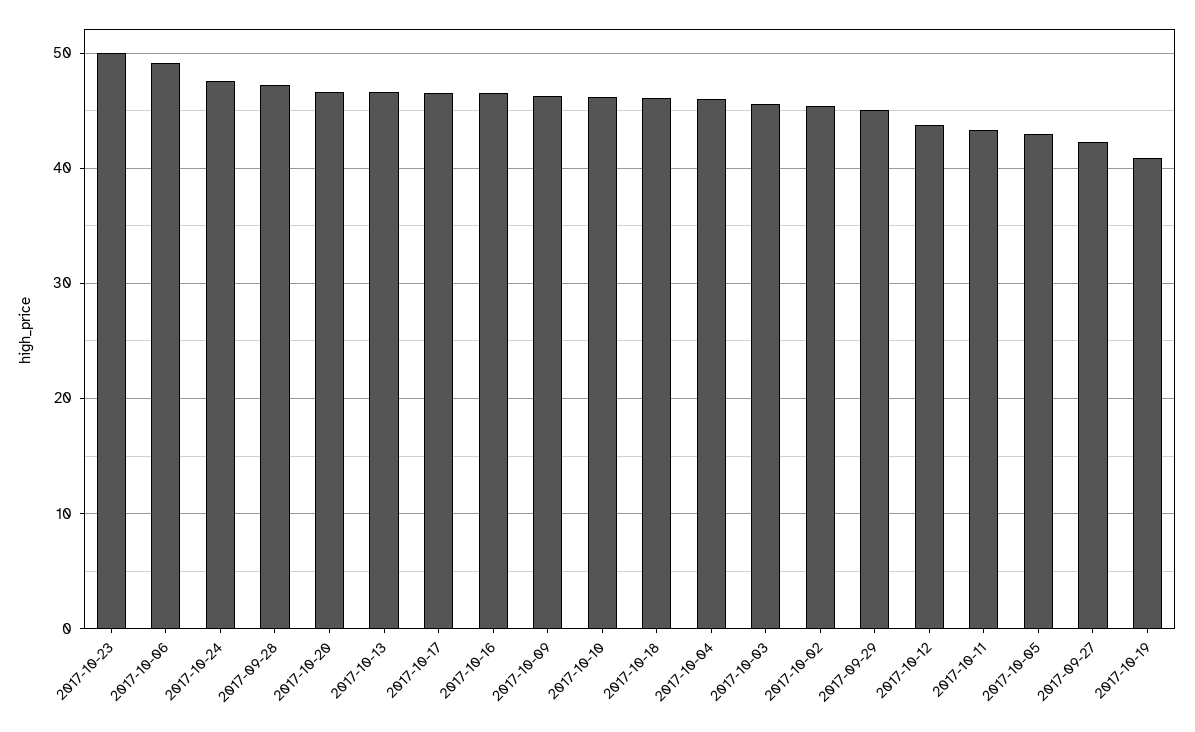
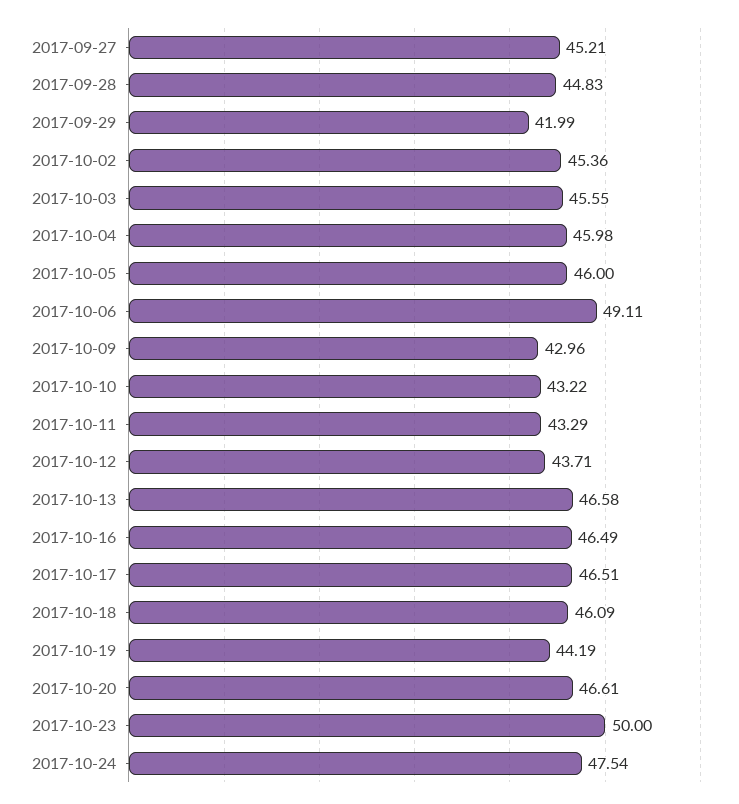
2017-09-28: 47 -> 44.83
2017-10-09: 46 -> 42.96
2017-10-10: 46 -> 43.22
2017-09-29: 45 -> 41.99
2017-10-05: 43 -> 46
2017-09-27: 42 -> 45.21
2017-10-19: 41 -> 44.19

